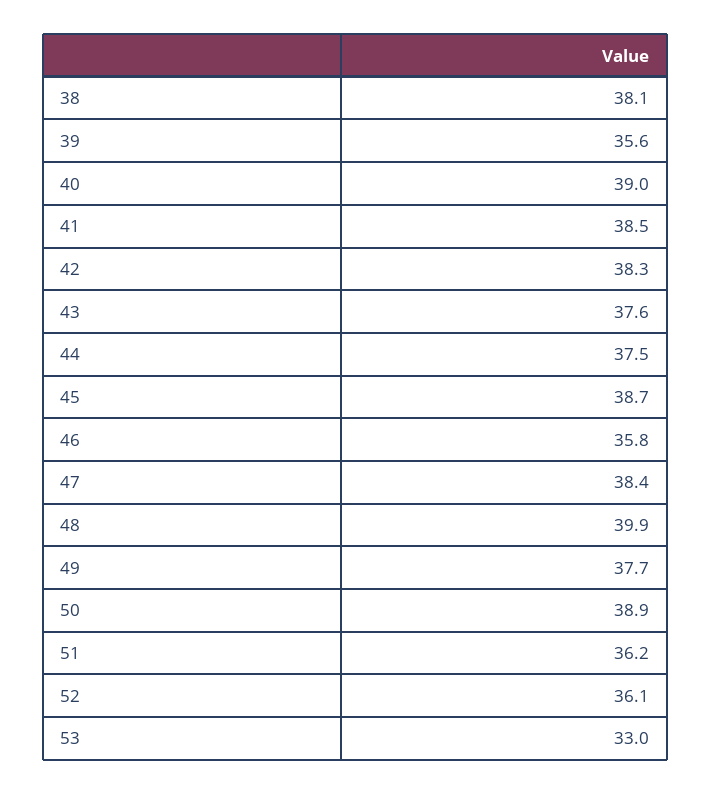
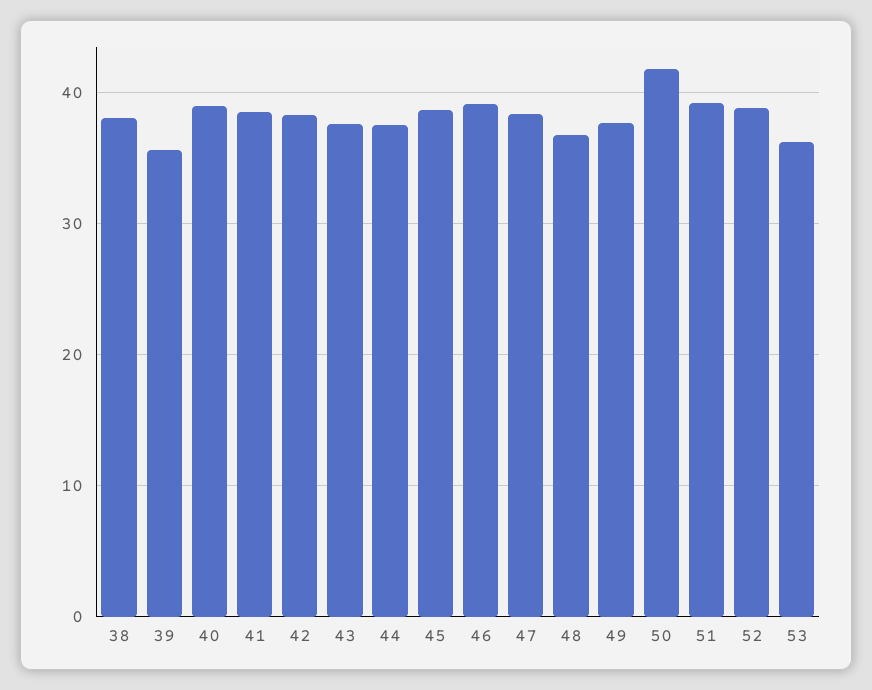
46: 35.8 -> 39
48: 39.9 -> 37
50: 38.9 -> 42
51: 36.2 -> 39
52: 36.1 -> 39
53: 33 -> 36

